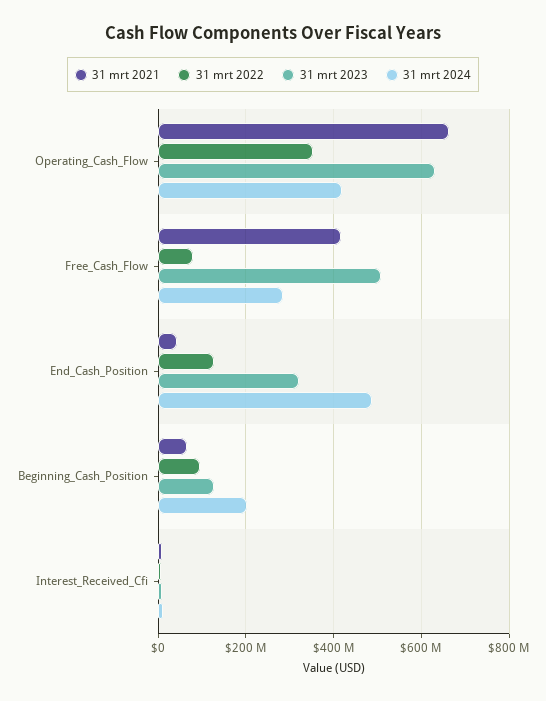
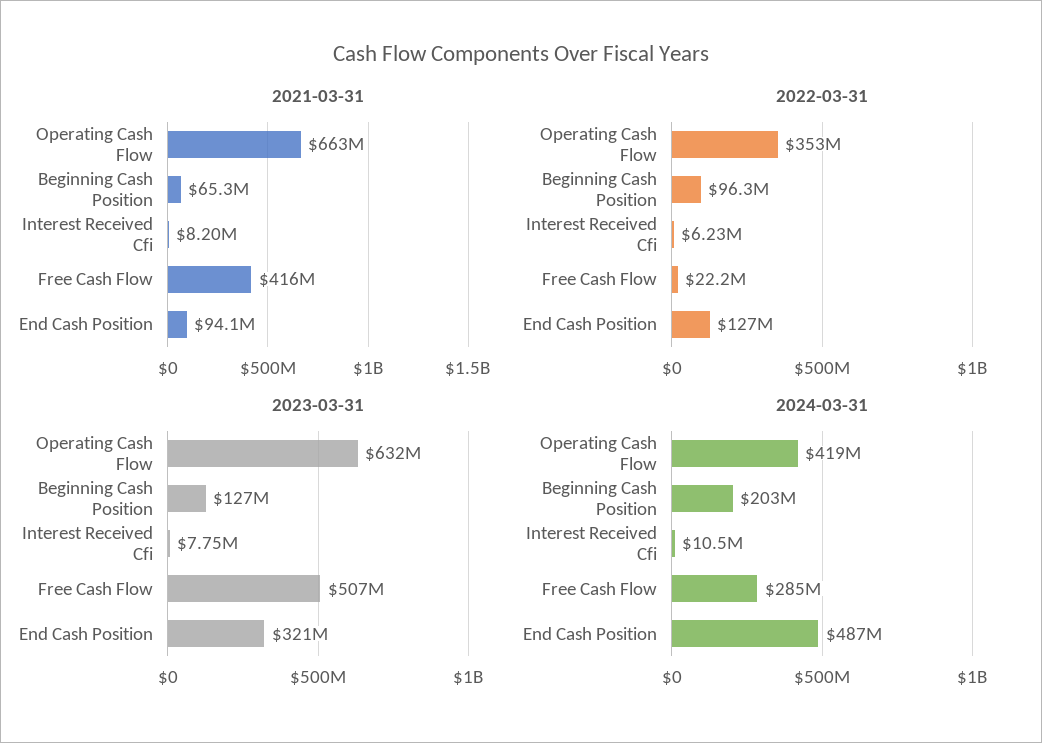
31 mrt 2022, Free_Cash_Flow: 80000000 -> 22200000
31 mrt 2021, End_Cash_Position: 40000000 -> 94100000

